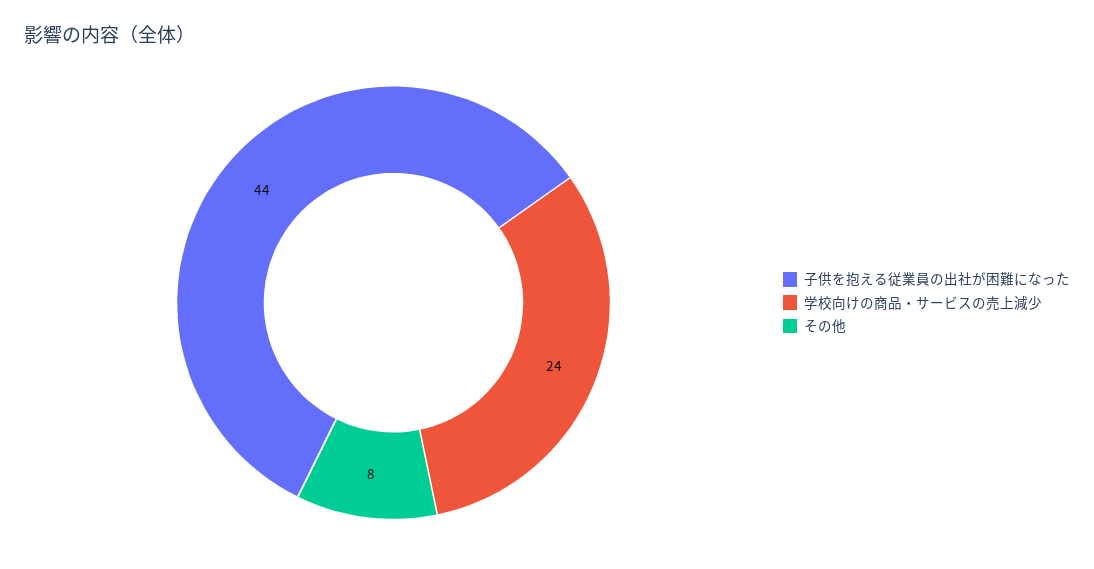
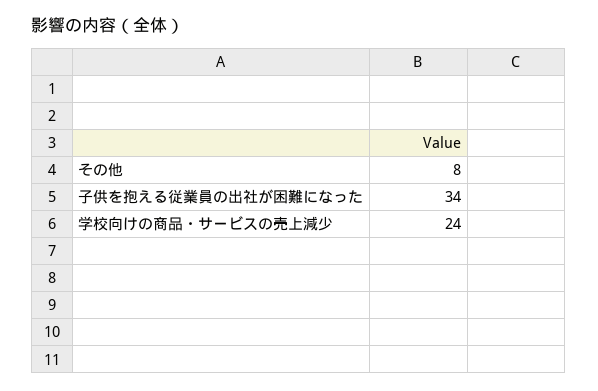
子供を抱える従業員の出社が困難になった: 44 -> 34

